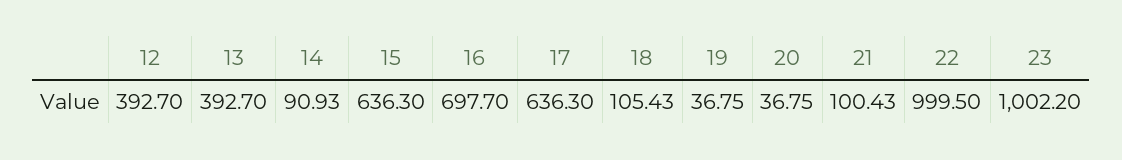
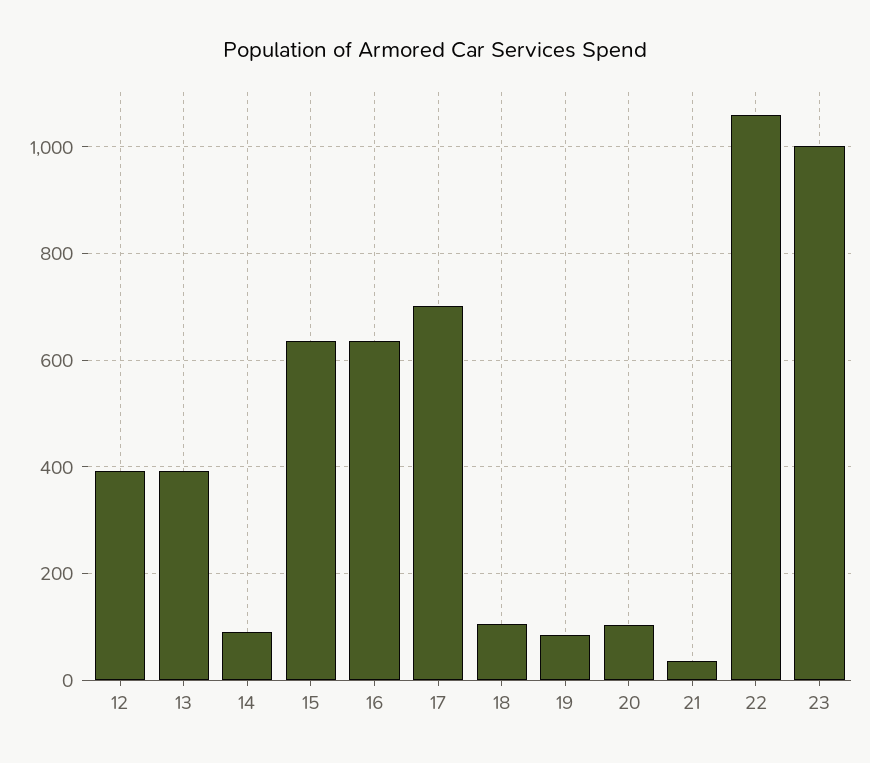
16: 697.7 -> 640
17: 636.3 -> 700
19: 36.75 -> 80
20: 36.75 -> 100
21: 100.43 -> 40
22: 999.5 -> 1060

